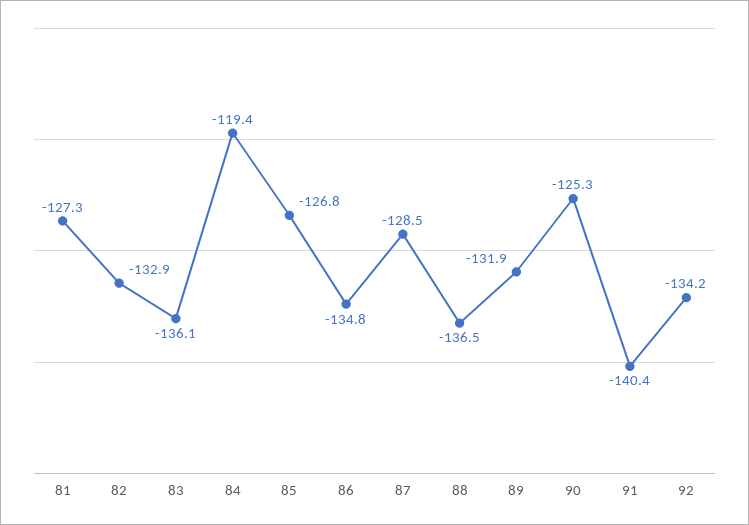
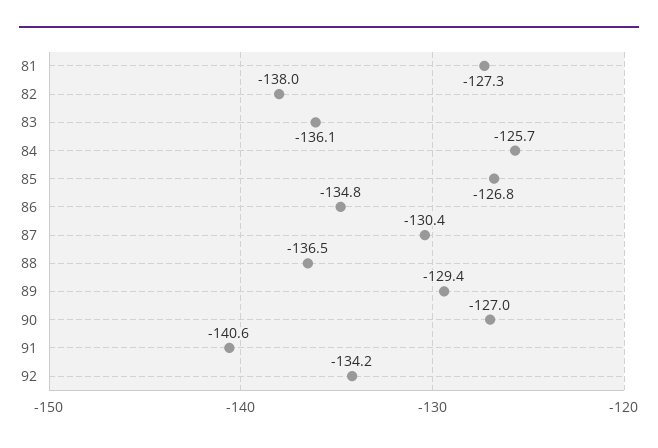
82: -132.9 -> -138
84: -119.4 -> -125.7
87: -128.5 -> -130.4
89: -131.9 -> -129.4
90: -125.3 -> -127
91: -140.4 -> -140.6

